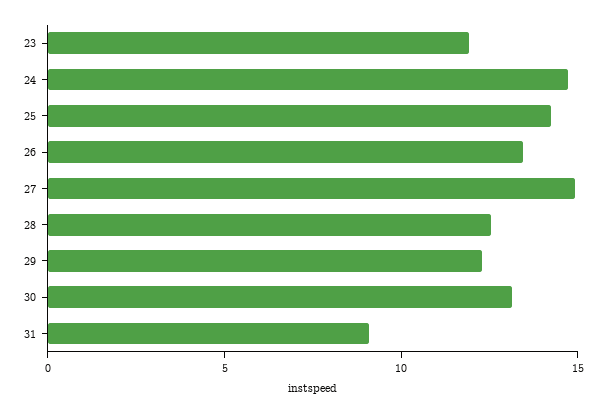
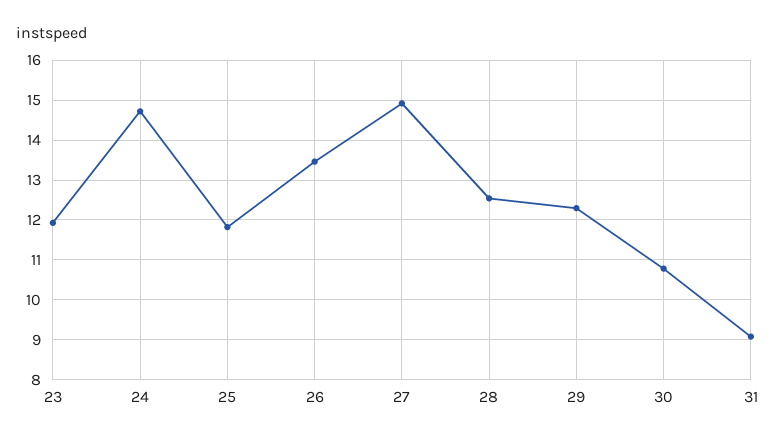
25: 14 -> 11.8
30: 13 -> 10.8

